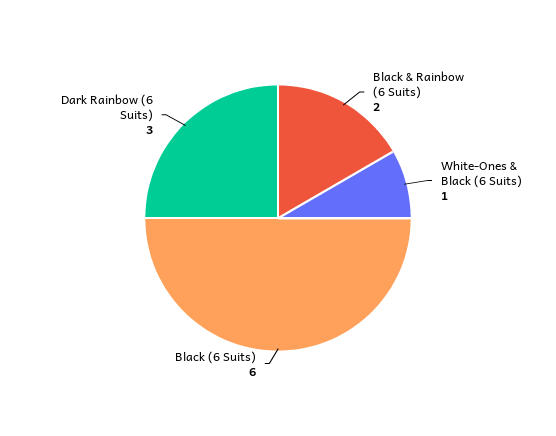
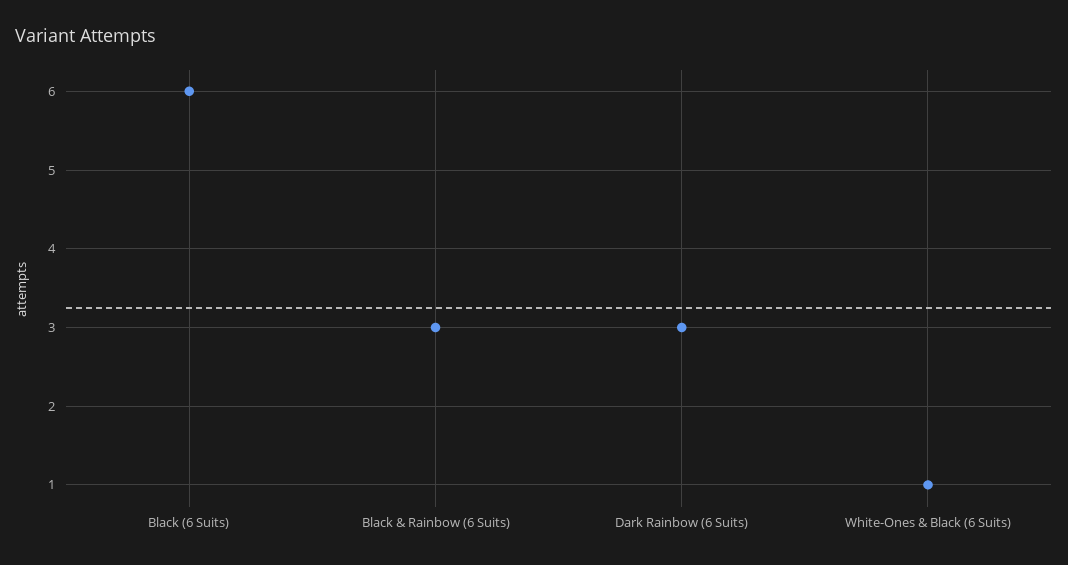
Black & Rainbow (6 Suits): 2 -> 3

